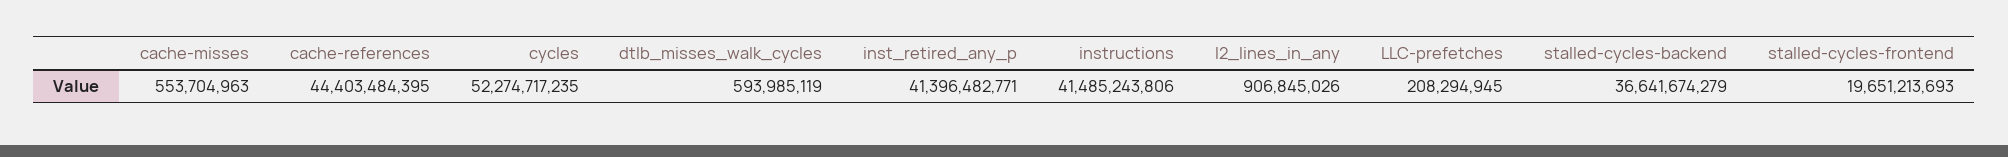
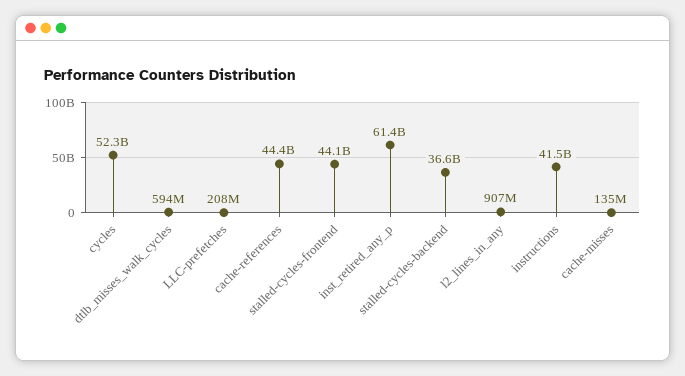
cache-misses: 553704963 -> 135000000
inst_retired_any_p: 41396482771 -> 61400000000
stalled-cycles-frontend: 19651213693 -> 44100000000

